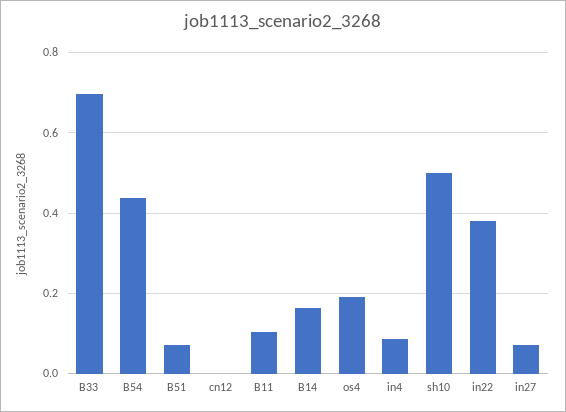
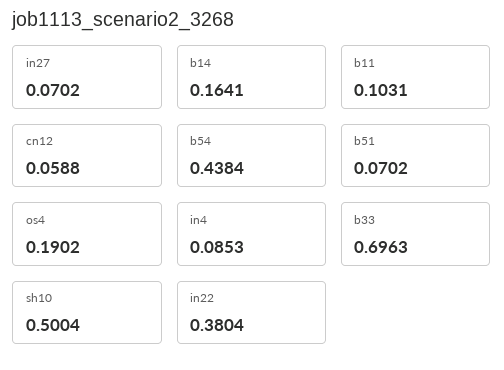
cn12: 0 -> 0.0588

